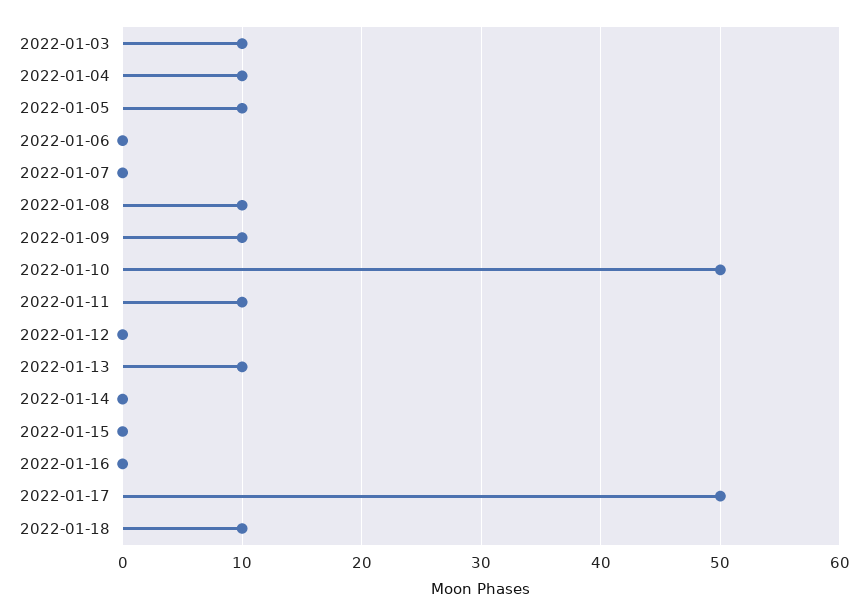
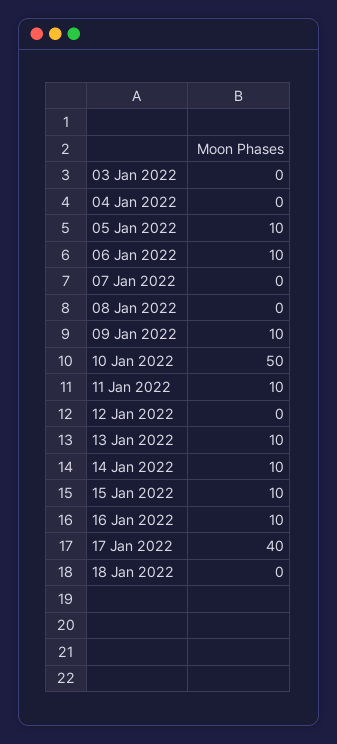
2022-01-03: 10 -> 0
2022-01-04: 10 -> 0
2022-01-06: 0 -> 10
2022-01-08: 10 -> 0
2022-01-14: 0 -> 10
2022-01-15: 0 -> 10
2022-01-16: 0 -> 10
2022-01-17: 50 -> 40
2022-01-18: 10 -> 0

